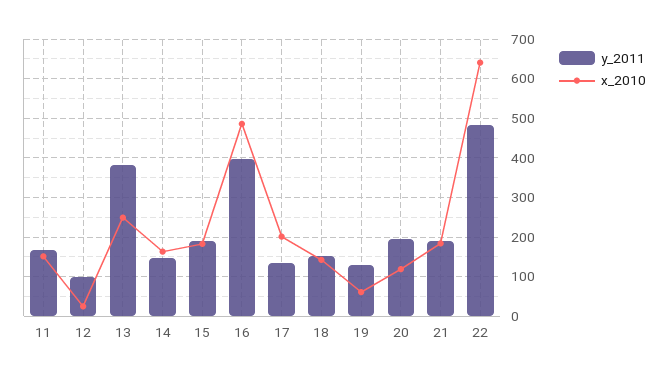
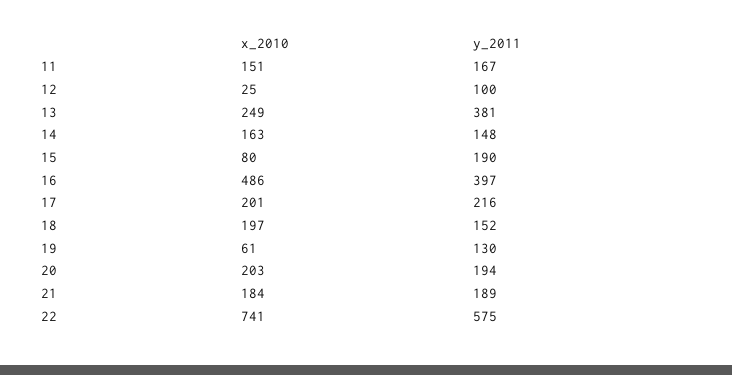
x_2010, 15: 180 -> 80
y_2011, 17: 140 -> 216
x_2010, 18: 140 -> 197
x_2010, 20: 120 -> 203
y_2011, 22: 480 -> 575
x_2010, 22: 640 -> 741

